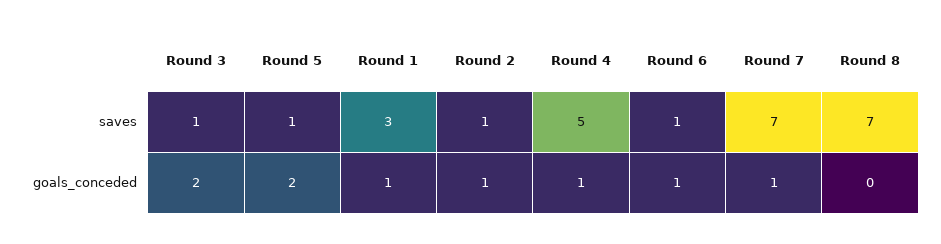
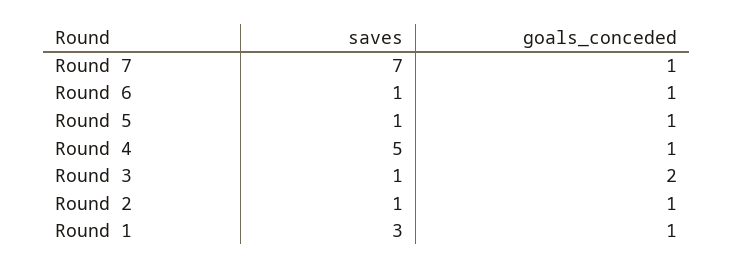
Round 8, saves: 7 -> none
Round 5, goals_conceded: 2 -> 1
Round 8, goals_conceded: 0 -> none

